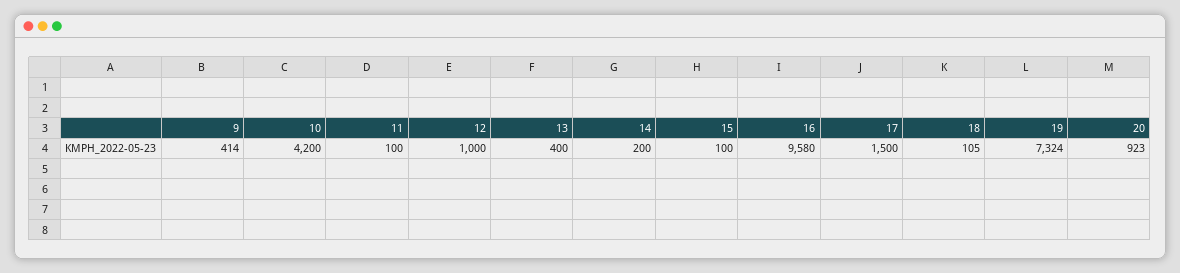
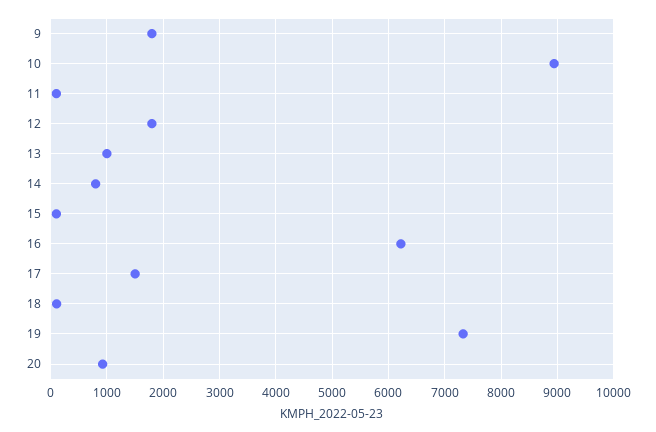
9: 414 -> 1800
10: 4200 -> 9000
12: 1000 -> 1800
13: 400 -> 1000
14: 200 -> 800
16: 9580 -> 6200

